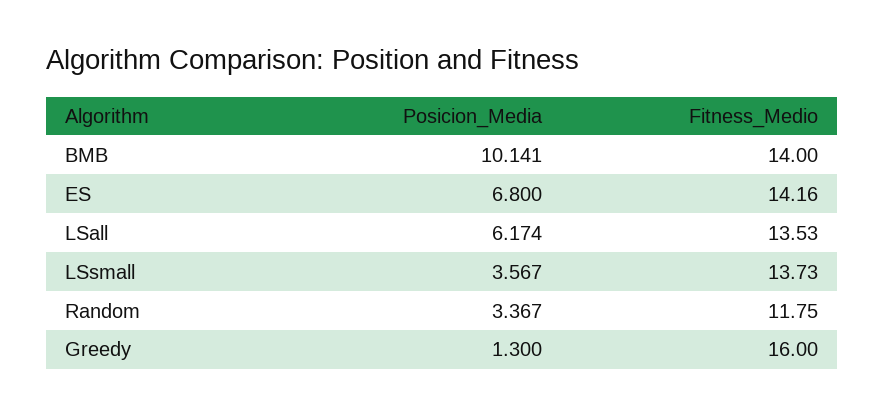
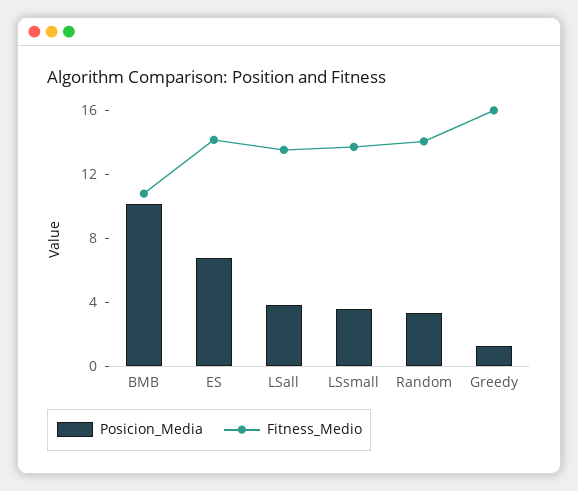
Fitness_Medio, BMB: 14 -> 11
Posicion_Media, LSall: 6.174 -> 4
Fitness_Medio, Random: 11.75 -> 14

